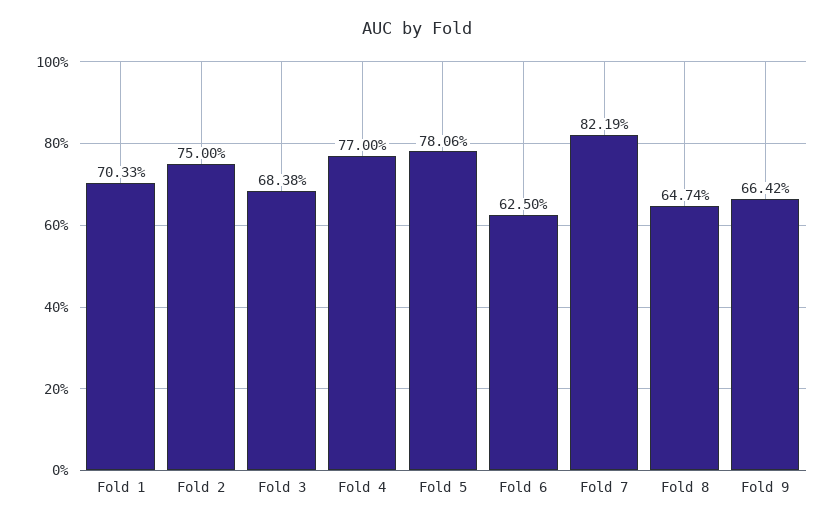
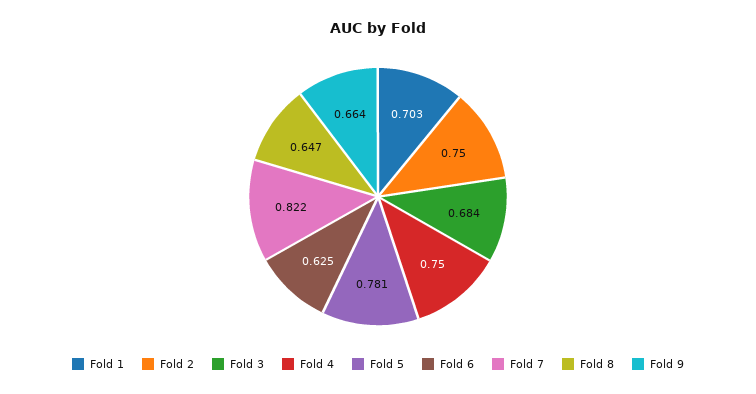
Fold 4: 0.77 -> 0.75

